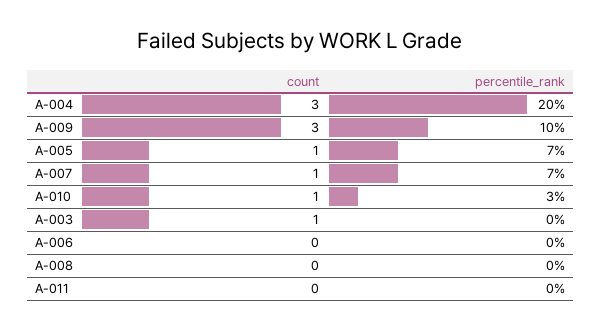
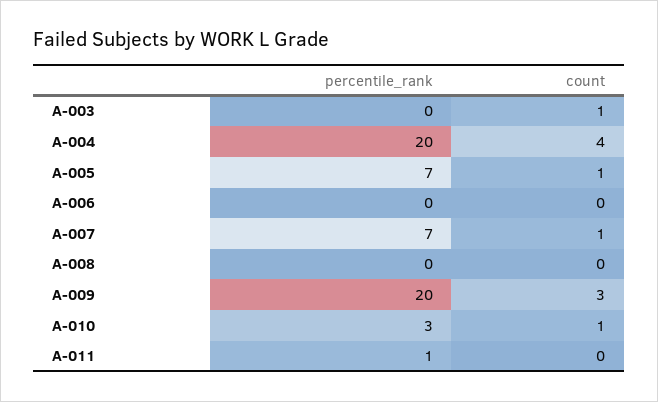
count, A-004: 3 -> 4
percentile_rank, A-009: 10 -> 20
percentile_rank, A-011: 0 -> 1

